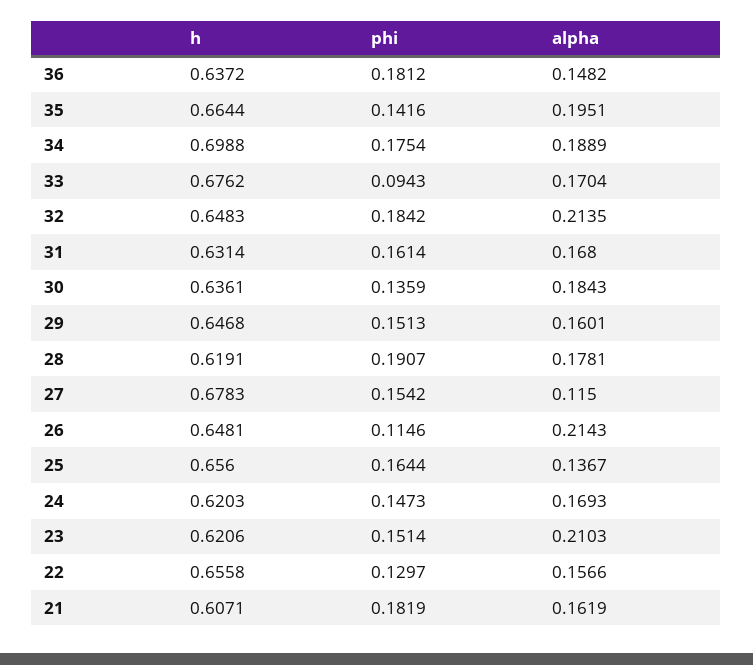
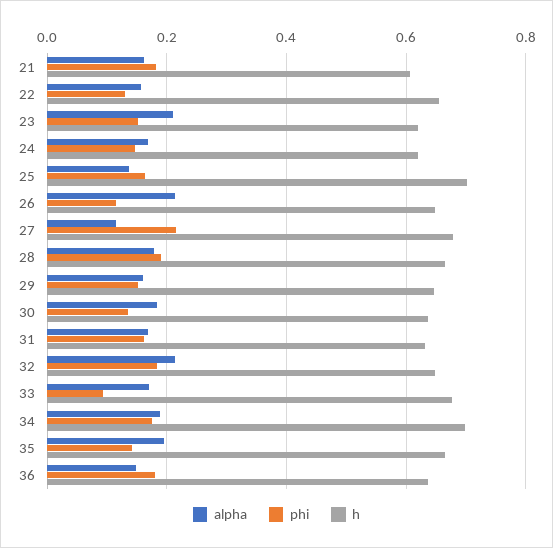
h, 28: 0.6191 -> 0.66
phi, 27: 0.1542 -> 0.22
h, 25: 0.656 -> 0.7

